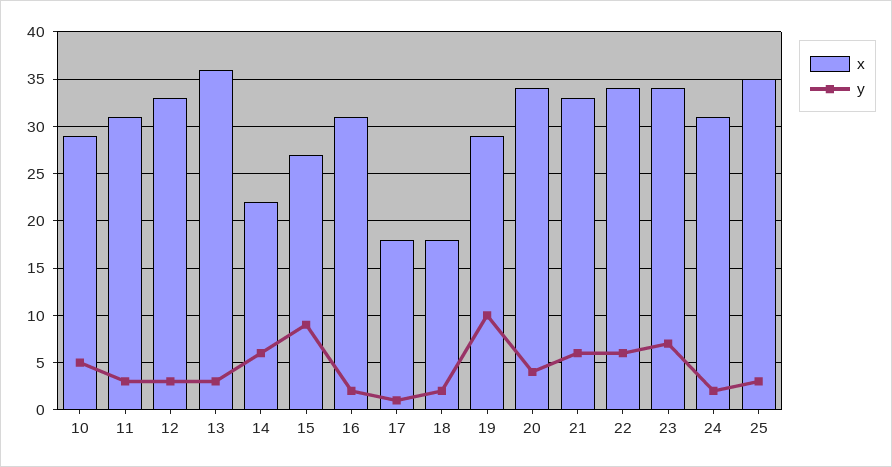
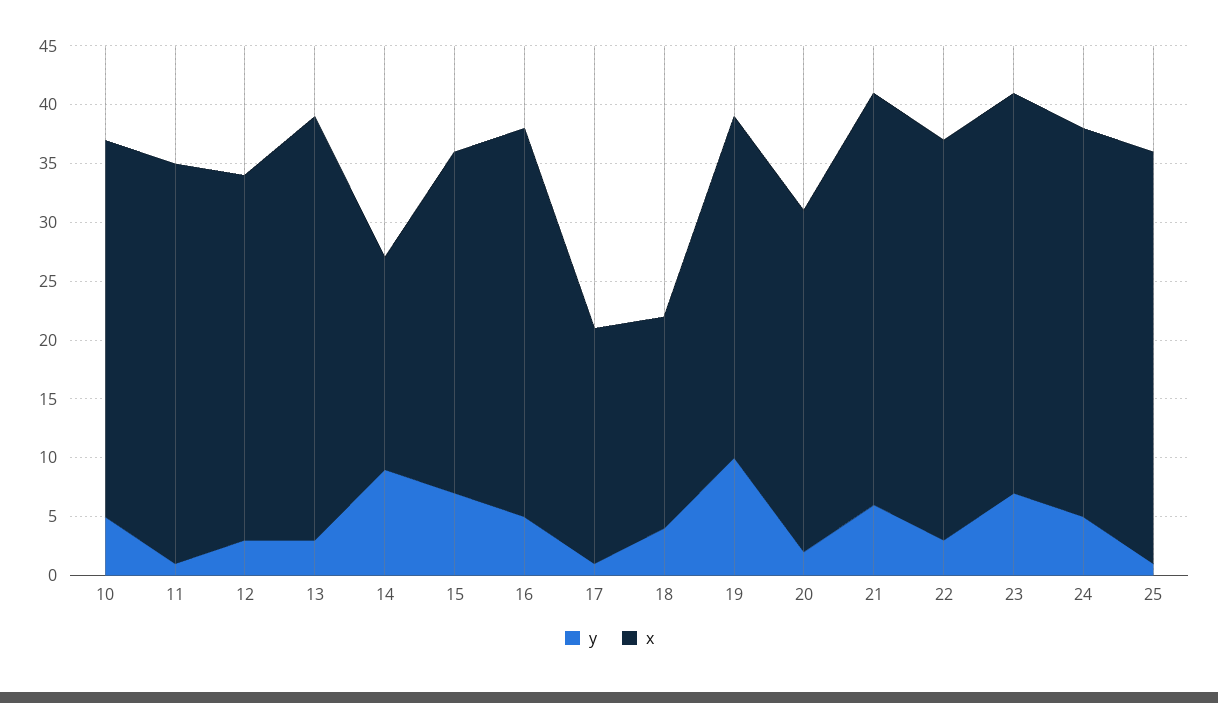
x, 10: 29 -> 32
x, 11: 31 -> 34
y, 11: 3 -> 1
x, 12: 33 -> 31
x, 14: 22 -> 18
y, 14: 6 -> 9
x, 15: 27 -> 29
y, 15: 9 -> 7
x, 16: 31 -> 33
y, 16: 2 -> 5
x, 17: 18 -> 20
y, 18: 2 -> 4
x, 20: 34 -> 29
y, 20: 4 -> 2
x, 21: 33 -> 35
y, 22: 6 -> 3
x, 24: 31 -> 33
y, 24: 2 -> 5
y, 25: 3 -> 1

